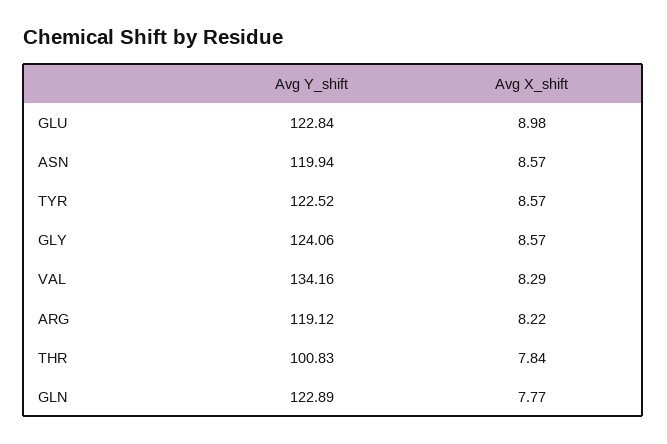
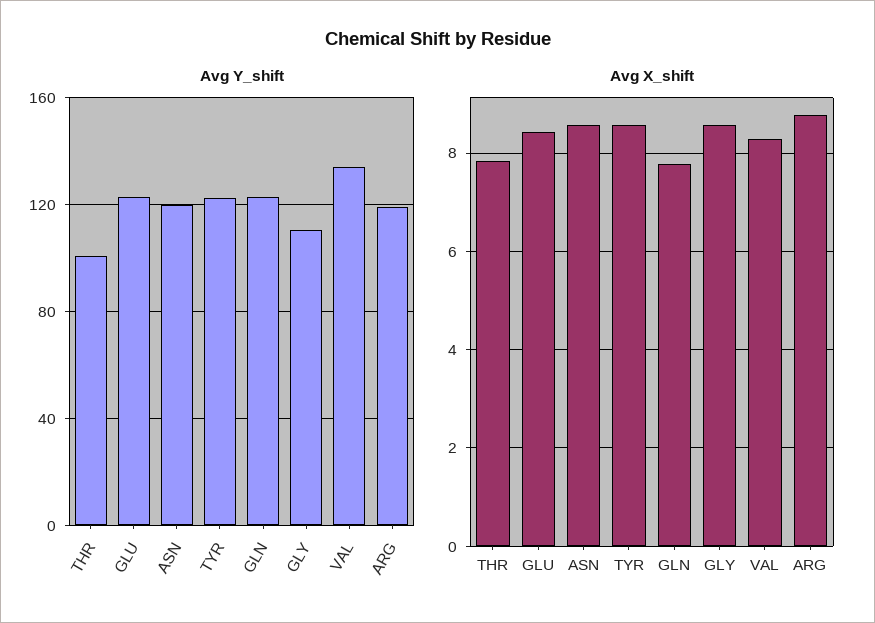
Avg X_shift, GLU: 8.98 -> 8.4
Avg Y_shift, GLY: 124.06 -> 110
Avg X_shift, ARG: 8.22 -> 8.8

